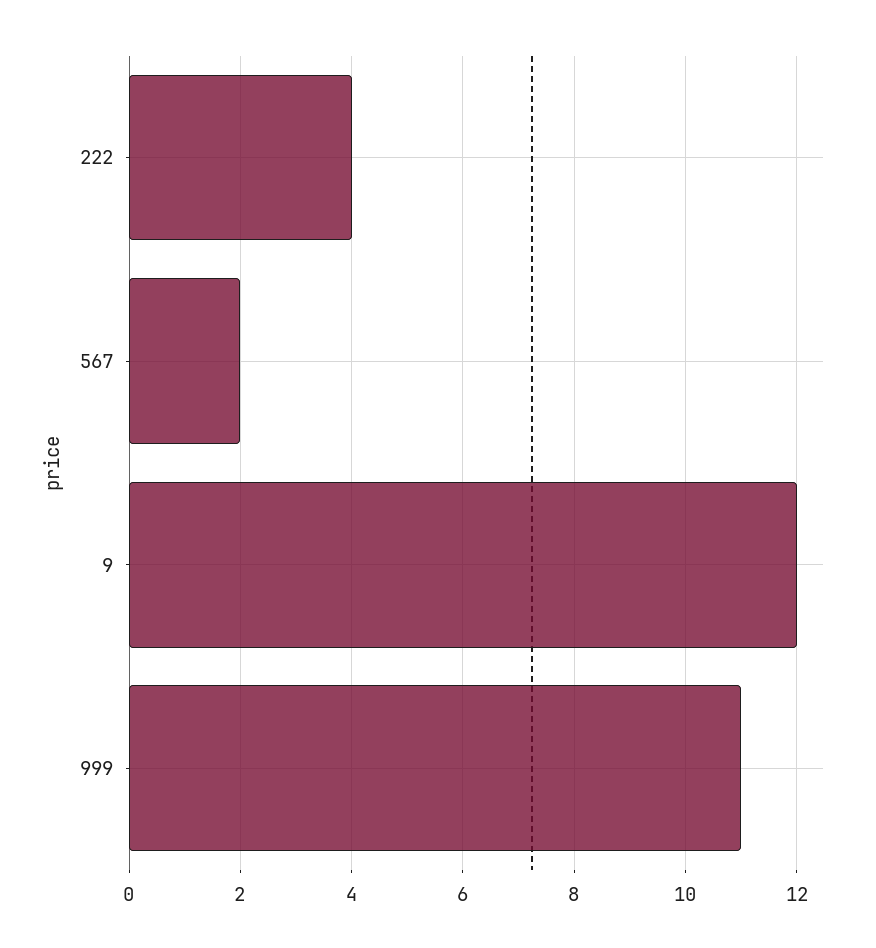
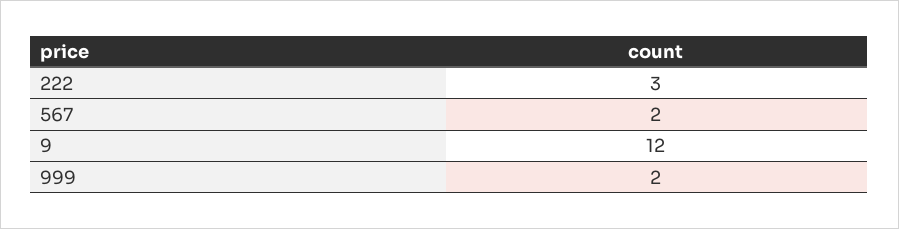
222: 4 -> 3
999: 11 -> 2

